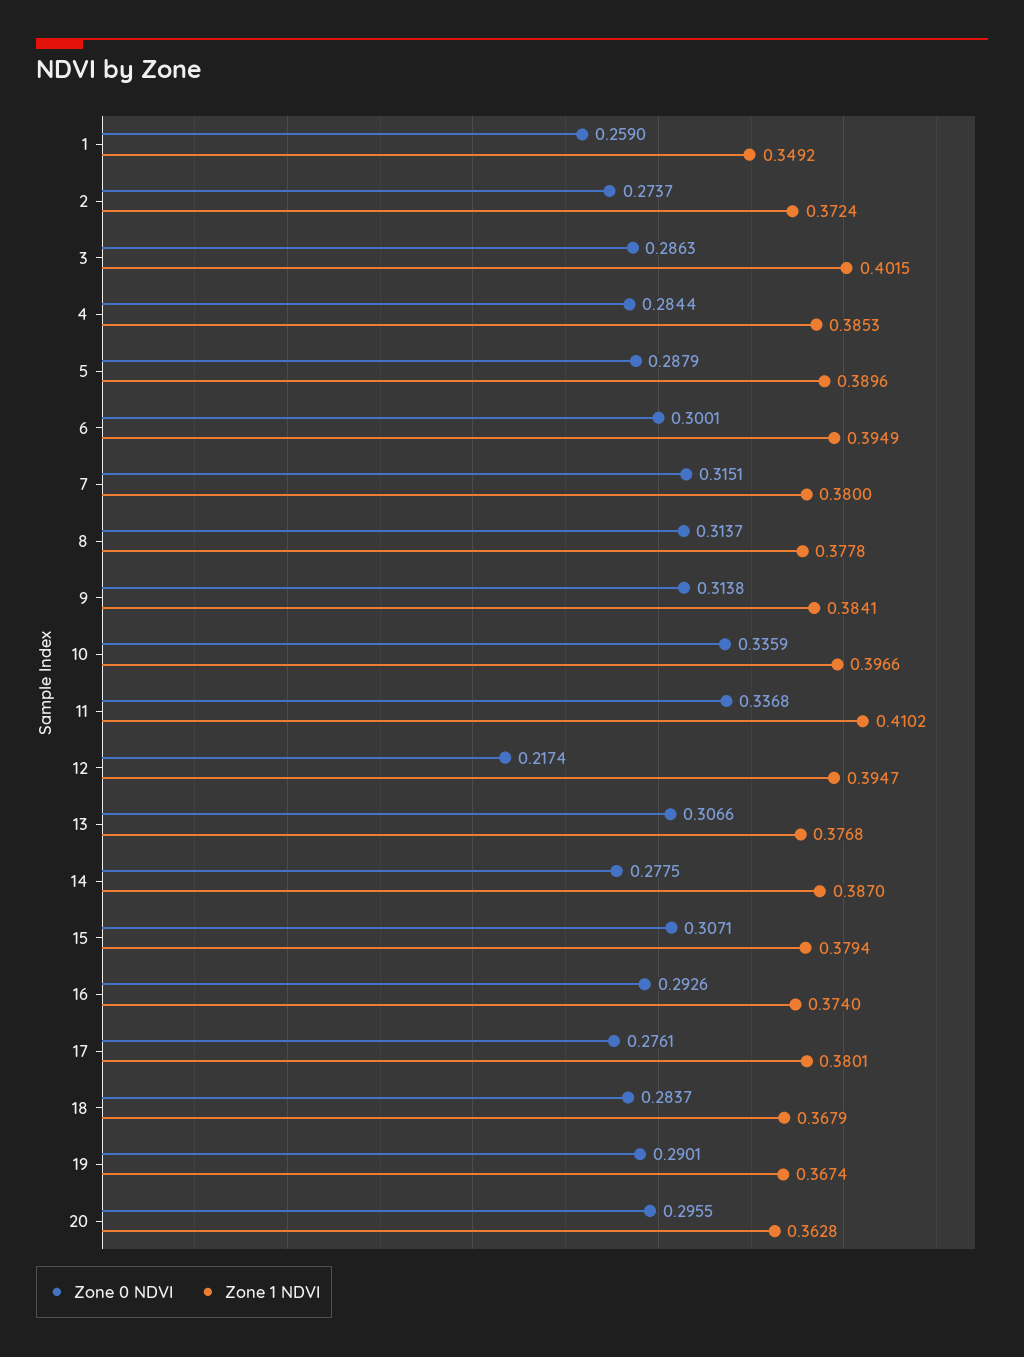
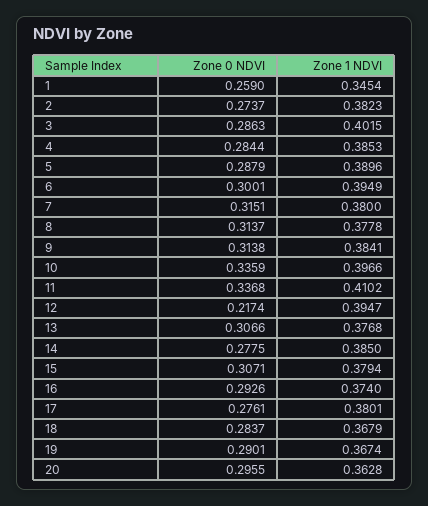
Zone 1 NDVI, 1: 0.3492 -> 0.3454
Zone 1 NDVI, 2: 0.3724 -> 0.3823
Zone 1 NDVI, 14: 0.387 -> 0.385

